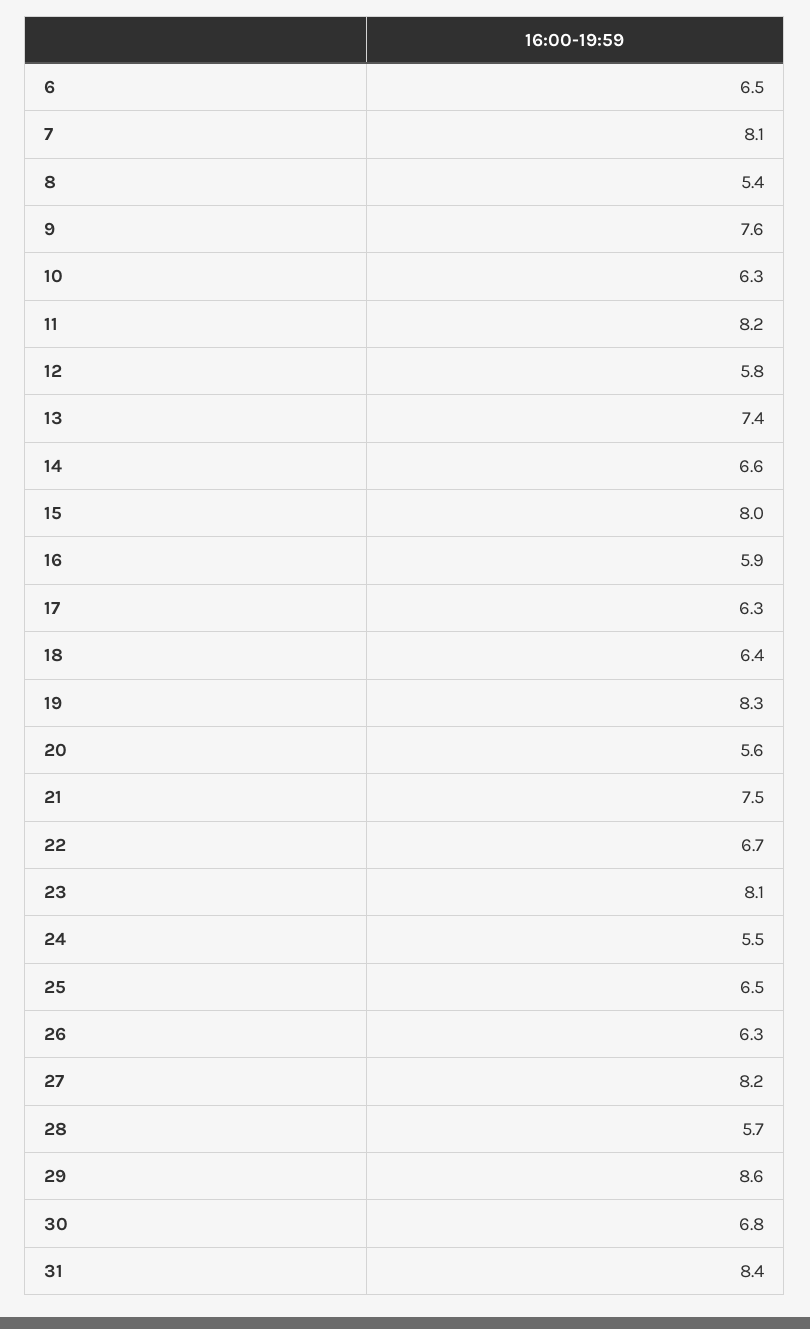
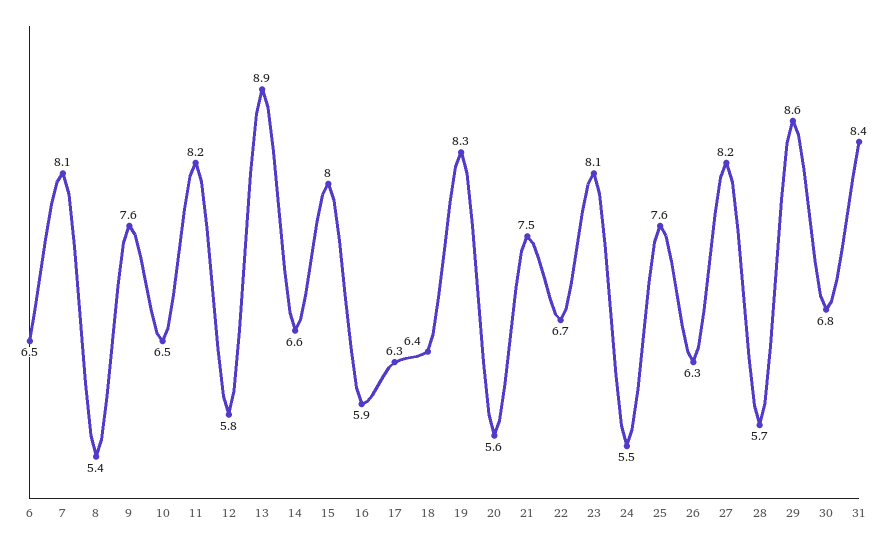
10: 6.3 -> 6.5
13: 7.4 -> 8.9
25: 6.5 -> 7.6

